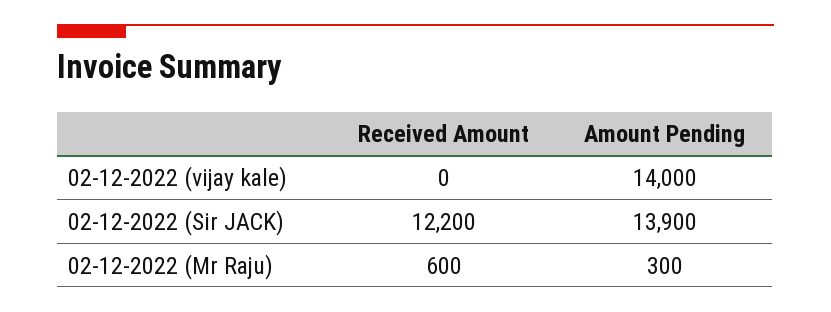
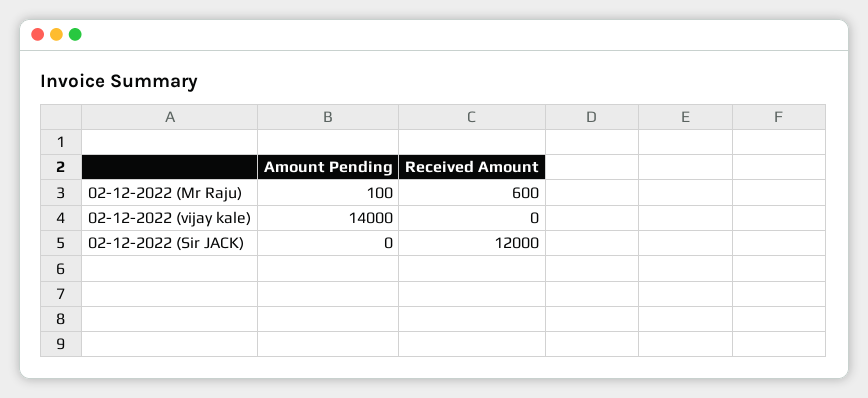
Received Amount, 02-12-2022 (Sir JACK): 12200 -> 12000
Amount Pending, 02-12-2022 (Sir JACK): 13900 -> 0
Amount Pending, 02-12-2022 (Mr Raju): 300 -> 100

